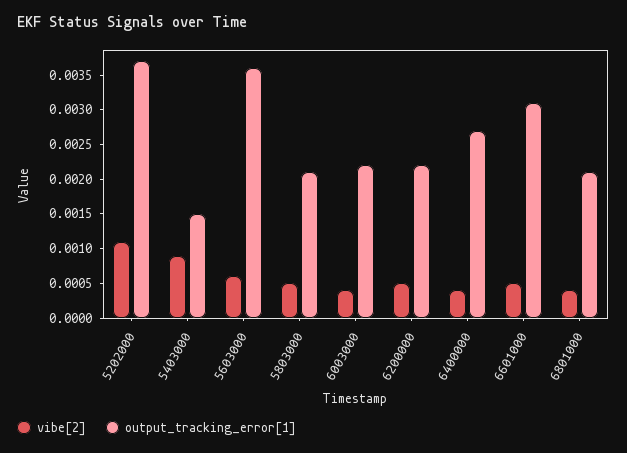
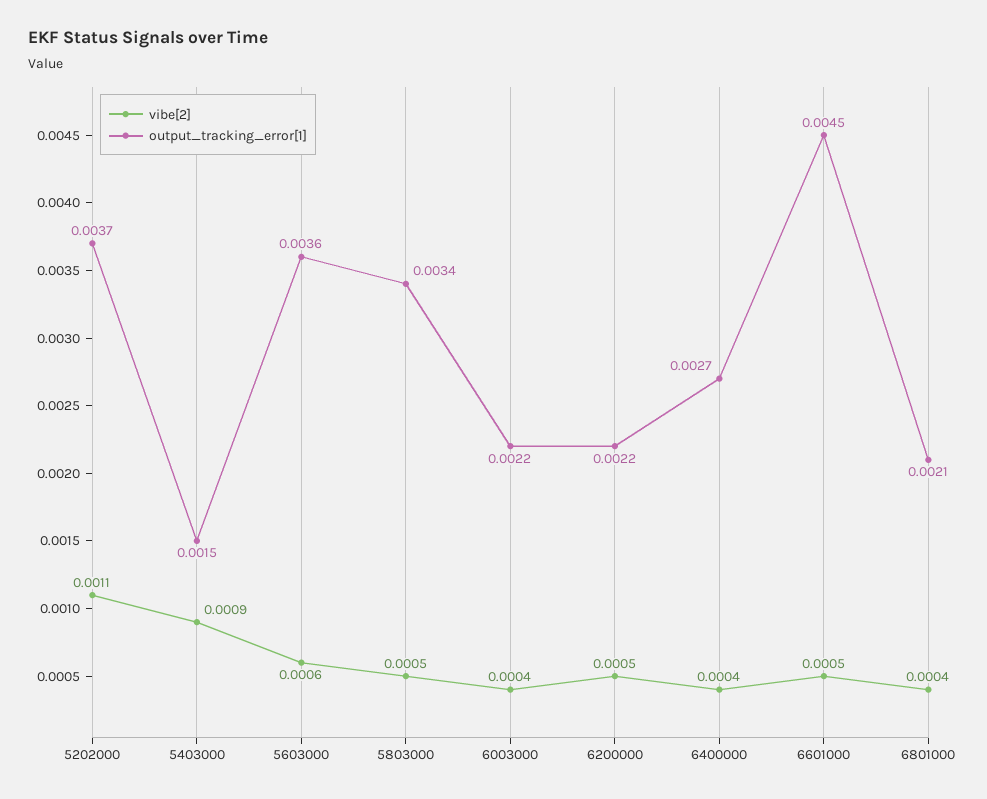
output_tracking_error[1], 5803000: 0.002 -> 0.0034
output_tracking_error[1], 6601000: 0.003 -> 0.0045

